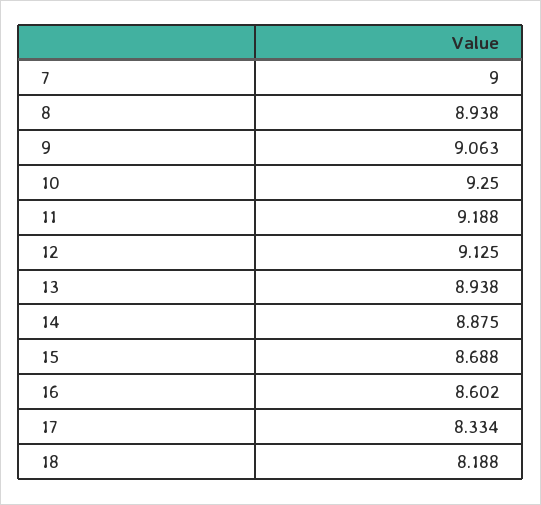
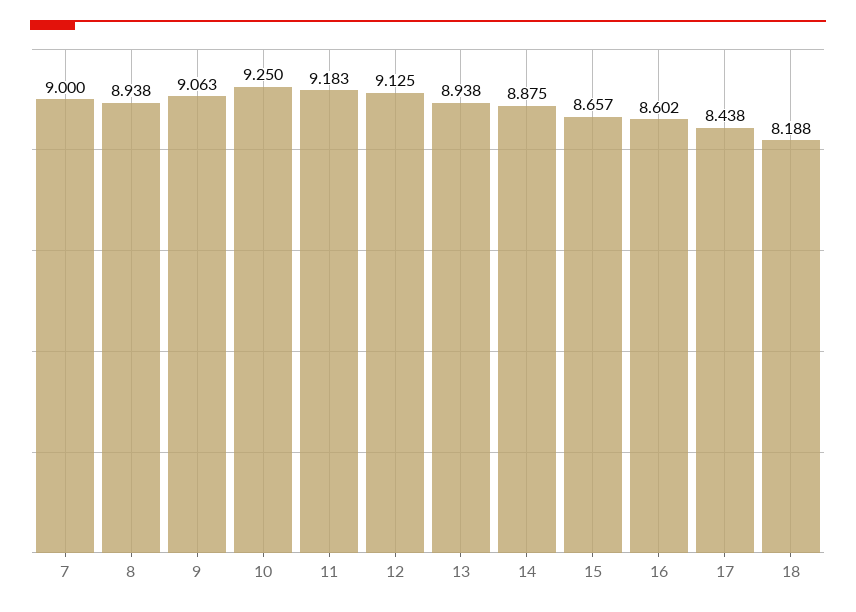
11: 9.188 -> 9.183
15: 8.688 -> 8.657
17: 8.334 -> 8.438

